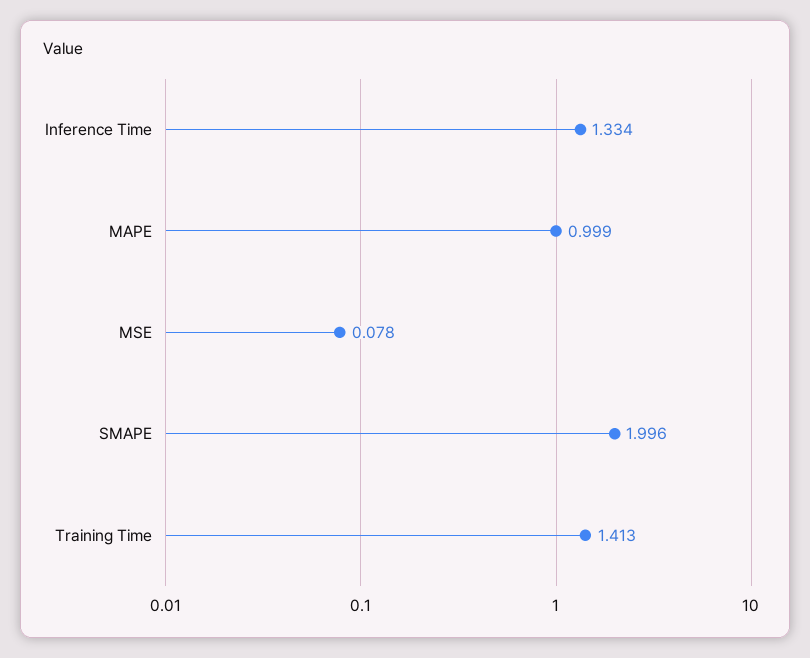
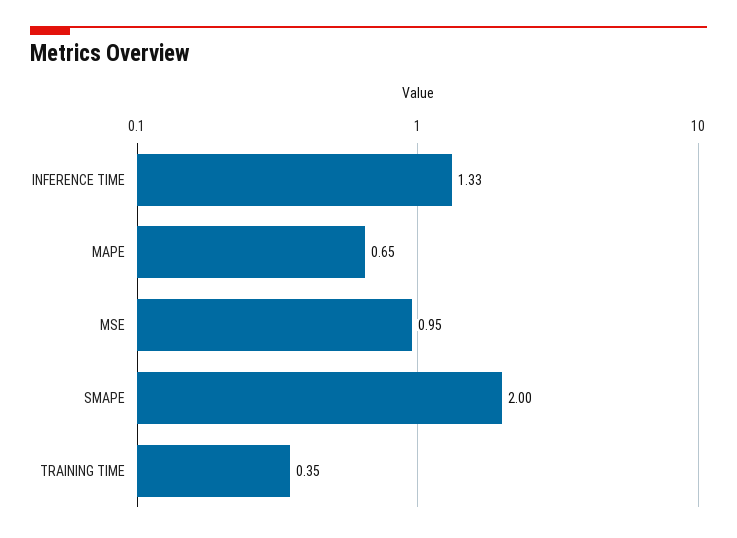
MAPE: 0.999 -> 0.65
MSE: 0.078 -> 0.95
Training Time: 1.413 -> 0.35

